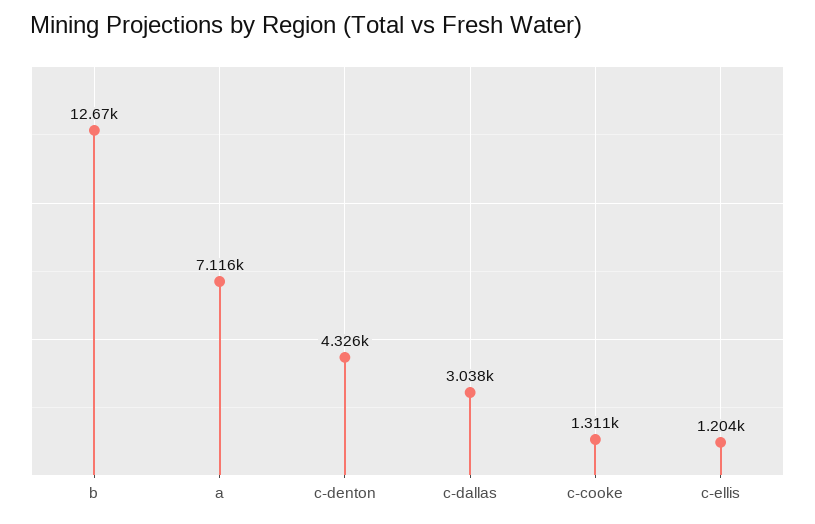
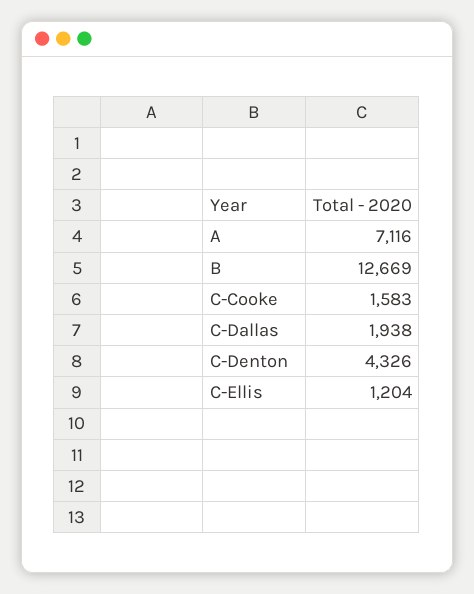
c-dallas: 3038 -> 1938
c-cooke: 1311 -> 1583

